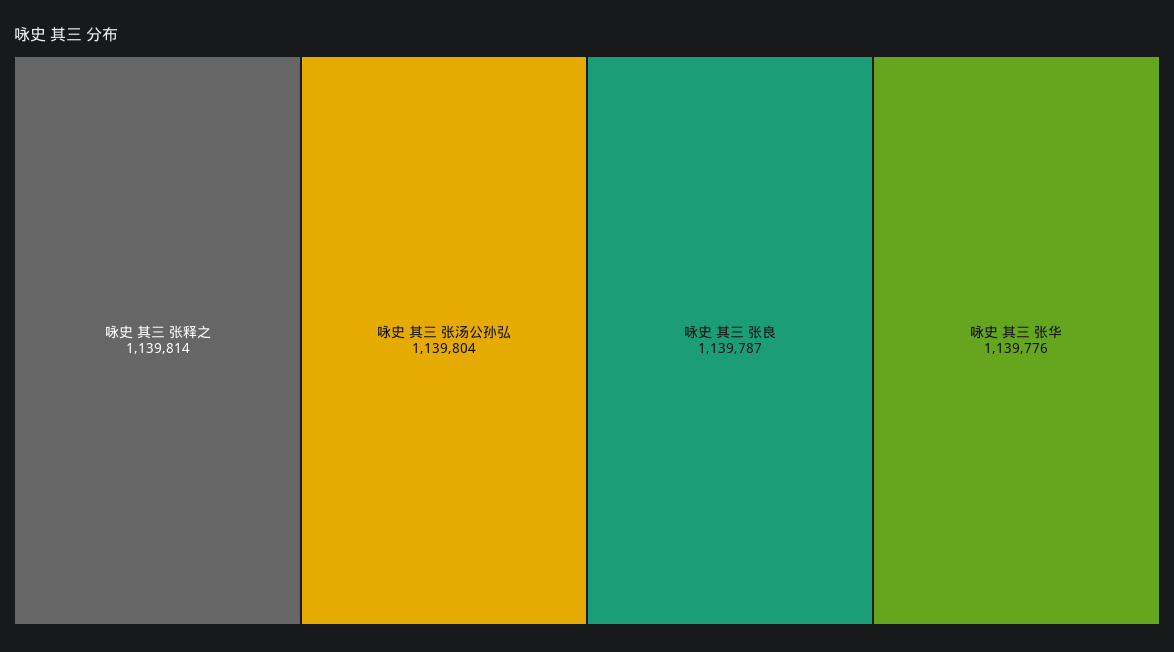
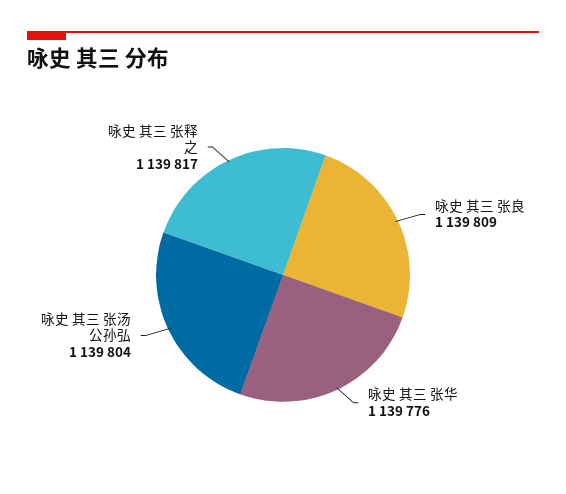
咏史 其三 张释之: 1139814 -> 1139817
咏史 其三 张良: 1139787 -> 1139809

